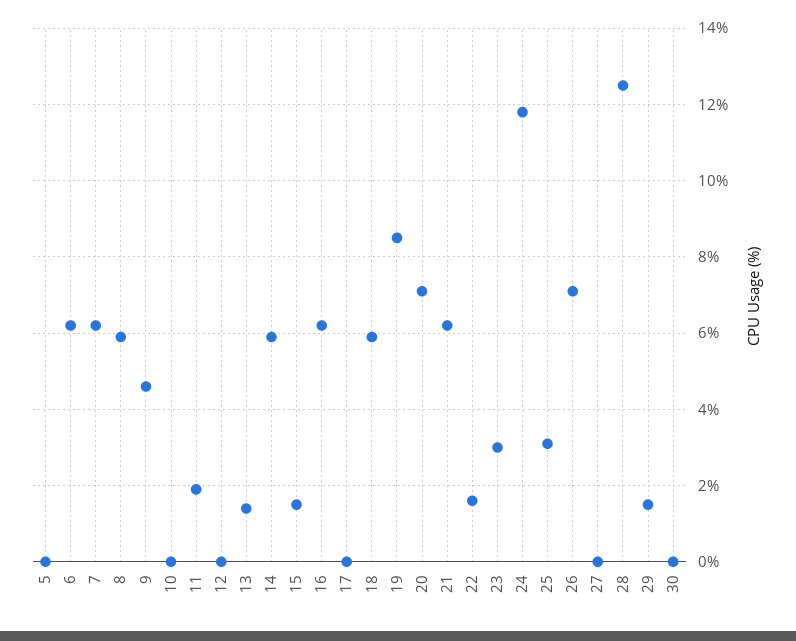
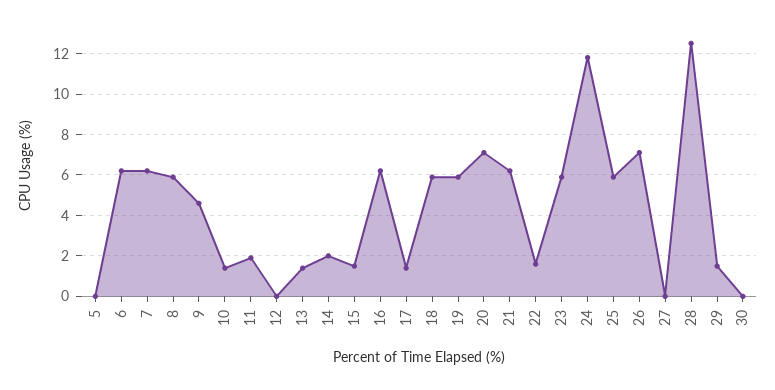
10: 0 -> 1.5
14: 6 -> 2
17: 0 -> 1.5
19: 8.5 -> 6
23: 3 -> 6
25: 3 -> 6

